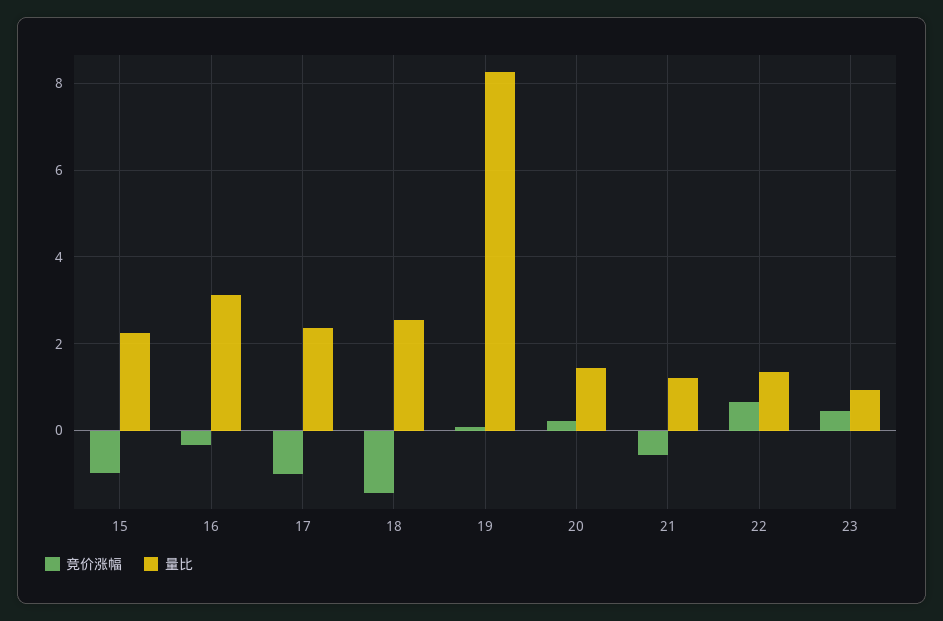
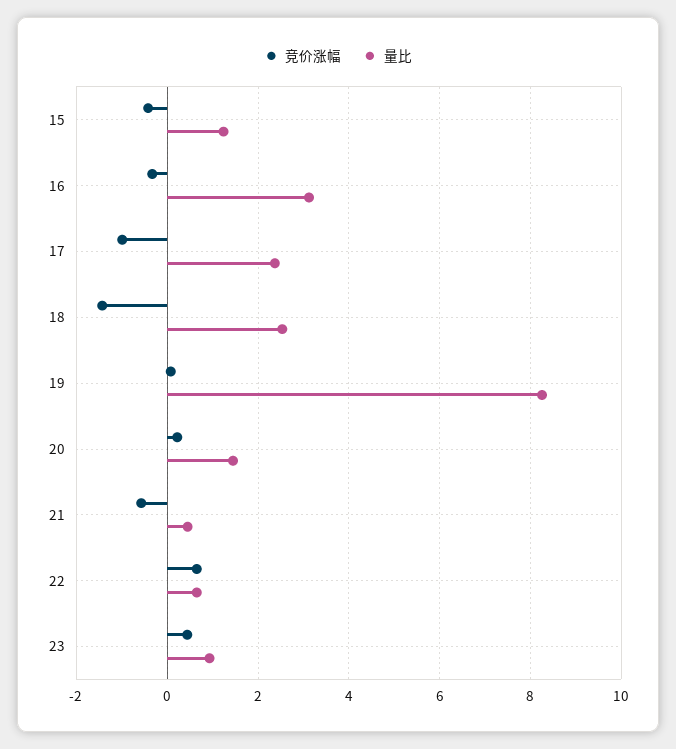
竞价涨幅, 15: -1 -> -0.4
量比, 15: 2.2 -> 1.2
量比, 21: 1.2 -> 0.4
量比, 22: 1.4 -> 0.6

